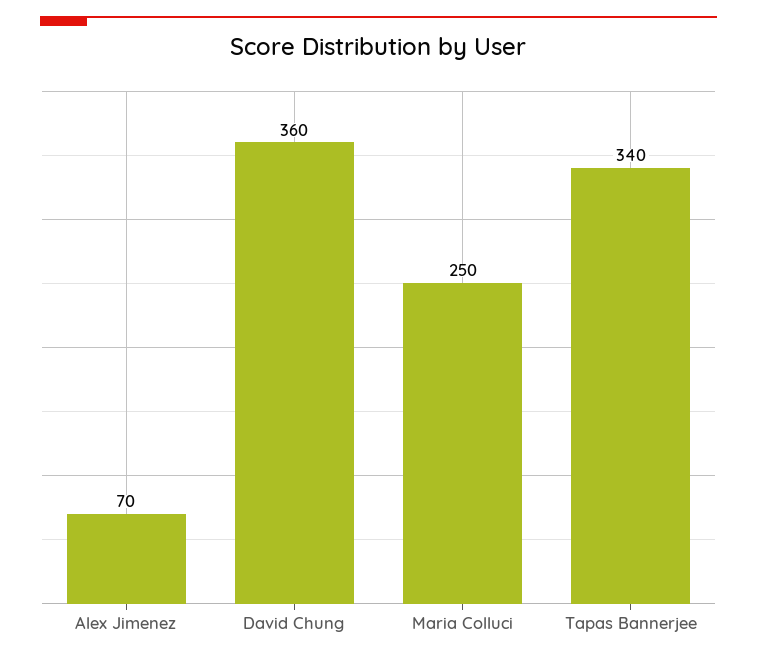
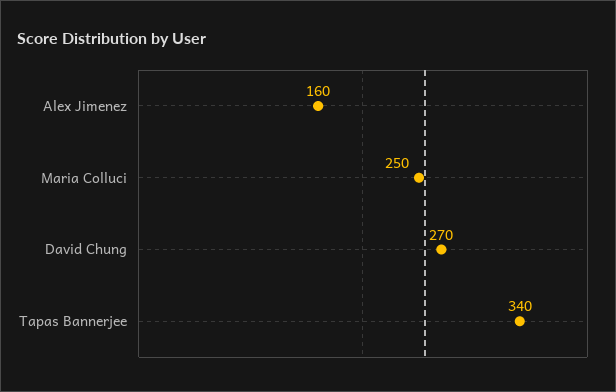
Alex Jimenez: 70 -> 160
David Chung: 360 -> 270

